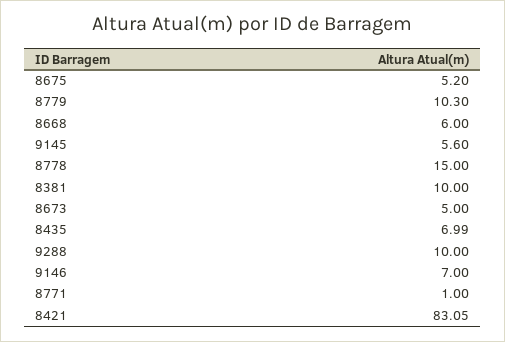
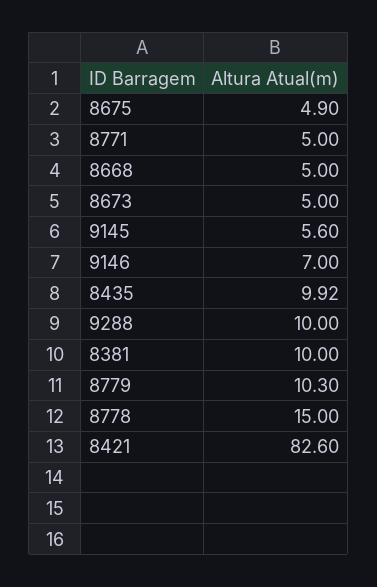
8675: 5.2 -> 4.9
8668: 6 -> 5
8435: 6.99 -> 9.92
8771: 1 -> 5
8421: 83.05 -> 82.6

